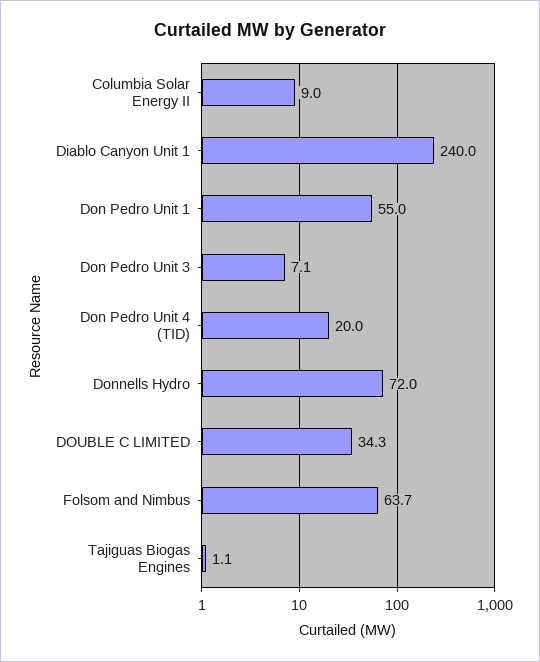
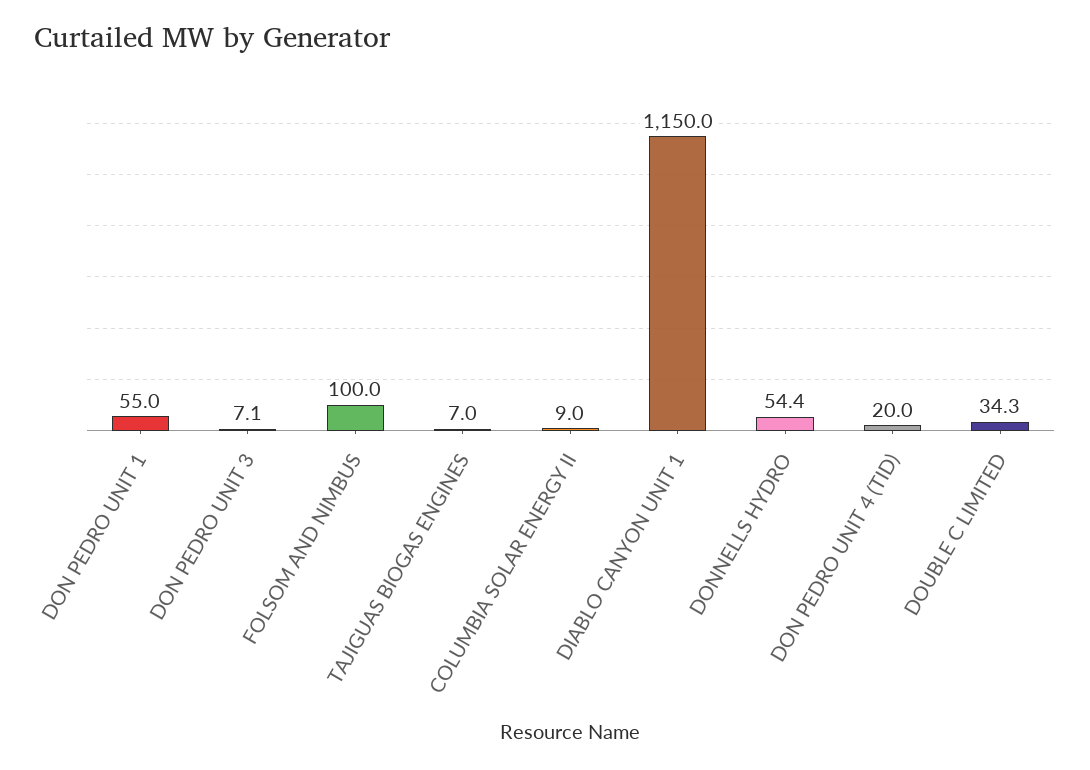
Diablo Canyon Unit 1: 240 -> 1150
Donnells Hydro: 72 -> 54.4
Folsom and Nimbus: 63.7 -> 100
Tajiguas Biogas Engines: 1.1 -> 7

